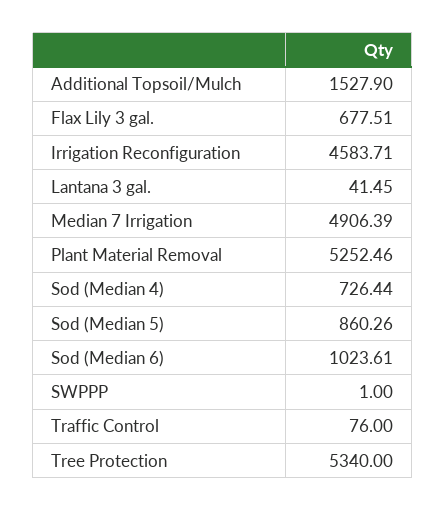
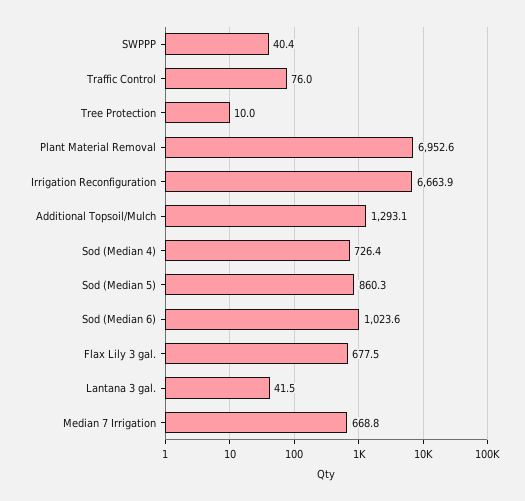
Additional Topsoil/Mulch: 1527.9 -> 1293.1
Irrigation Reconfiguration: 4583.71 -> 6663.9
Median 7 Irrigation: 4906.39 -> 668.8
Plant Material Removal: 5252.46 -> 6952.6
SWPPP: 1 -> 40.4
Tree Protection: 5340 -> 10

